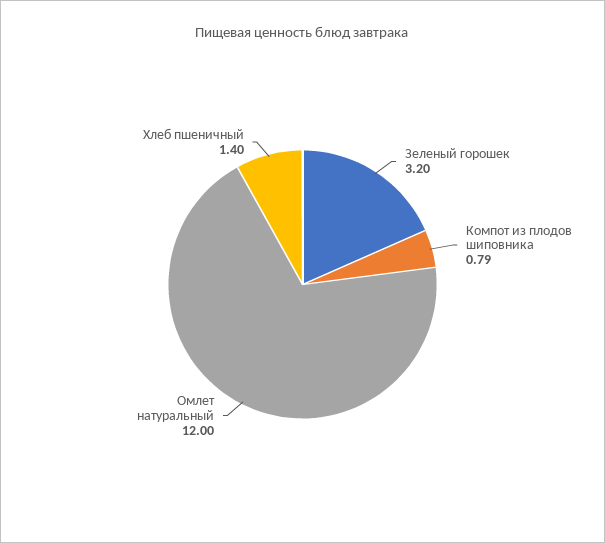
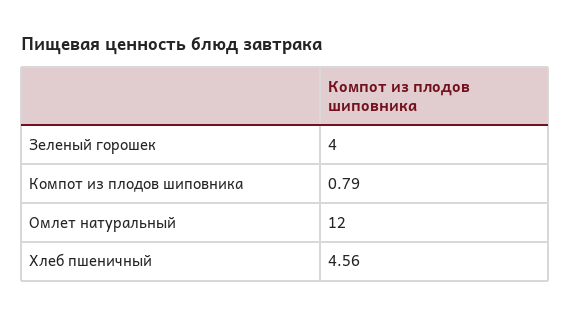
Зеленый горошек: 3.2 -> 4
Хлеб пшеничный: 1.4 -> 4.56

